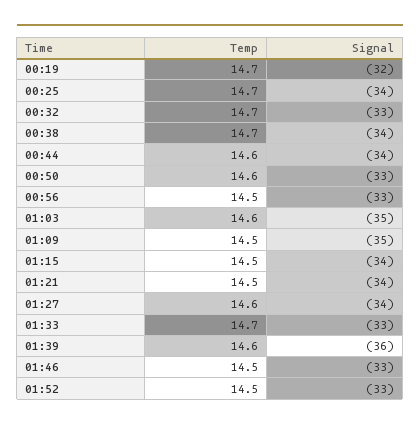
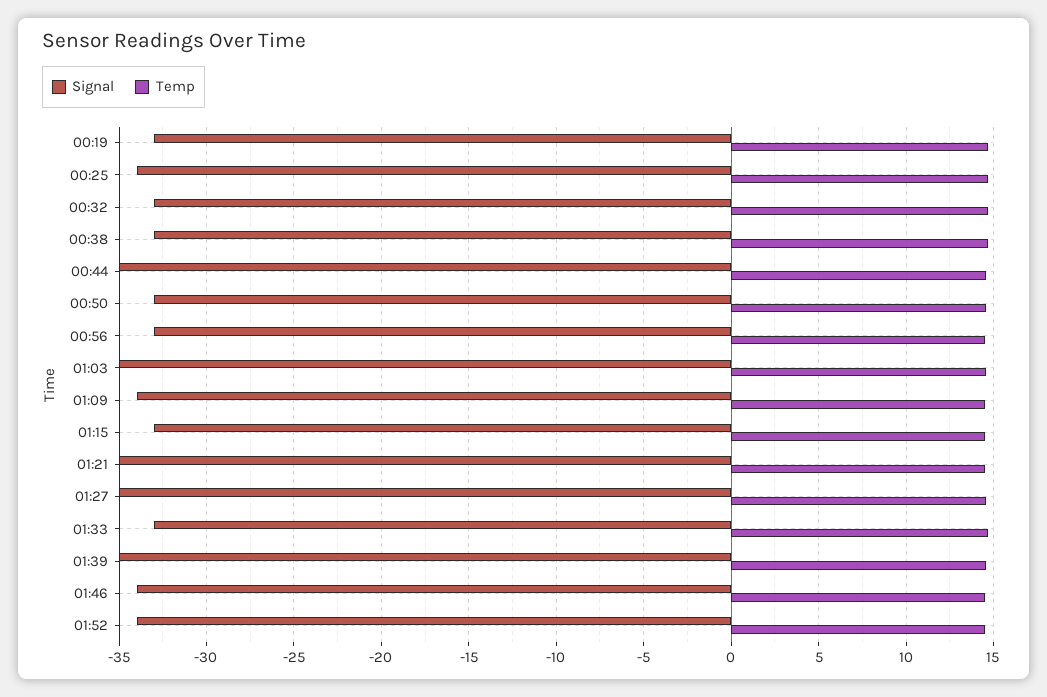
Signal, 00:19: -32 -> -33
Signal, 00:38: -34 -> -33
Signal, 00:44: -34 -> -35
Signal, 01:09: -35 -> -34
Signal, 01:15: -34 -> -33
Signal, 01:21: -34 -> -35
Signal, 01:27: -34 -> -35
Signal, 01:39: -36 -> -35
Signal, 01:46: -33 -> -34
Signal, 01:52: -33 -> -34

